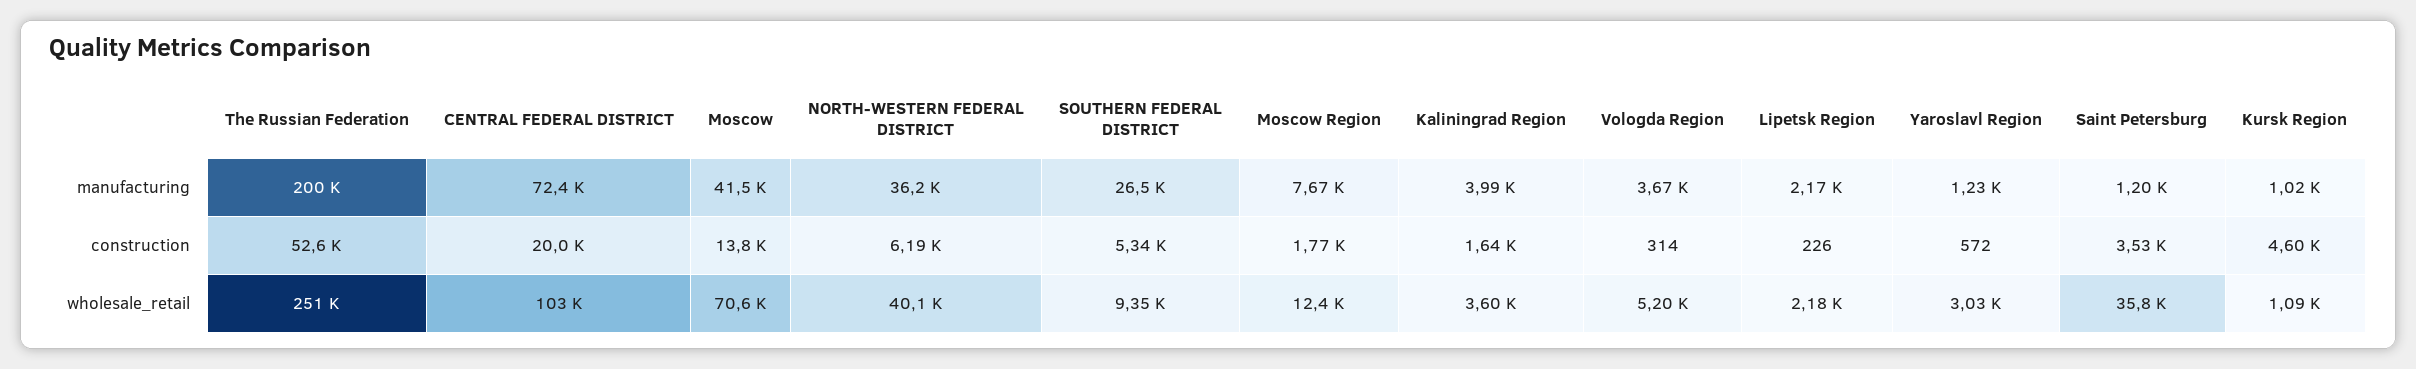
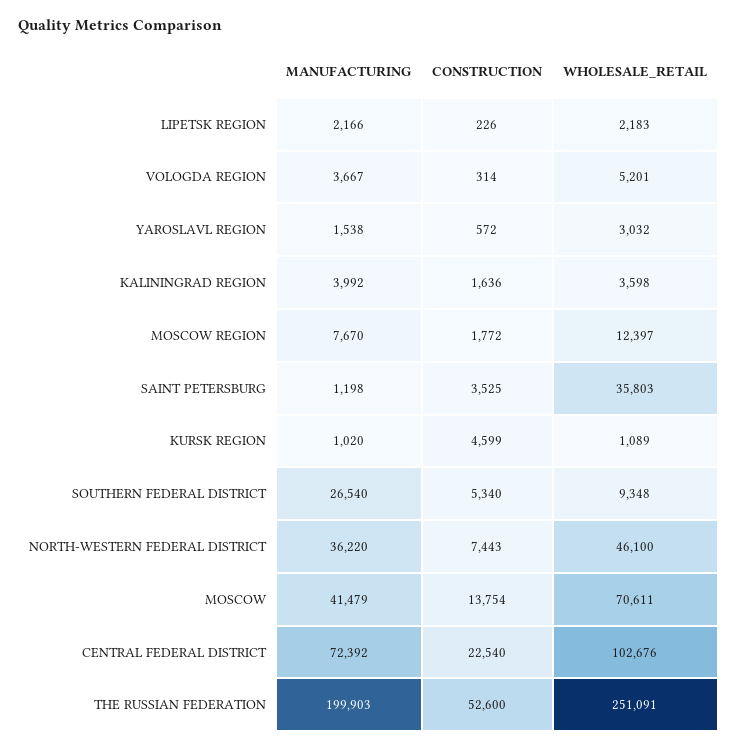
Yaroslavl Region, manufacturing: 1230 -> 1538
CENTRAL FEDERAL DISTRICT, construction: 20000 -> 22540
NORTH-WESTERN FEDERAL DISTRICT, construction: 6190 -> 7443
NORTH-WESTERN FEDERAL DISTRICT, wholesale_retail: 40100 -> 46100

